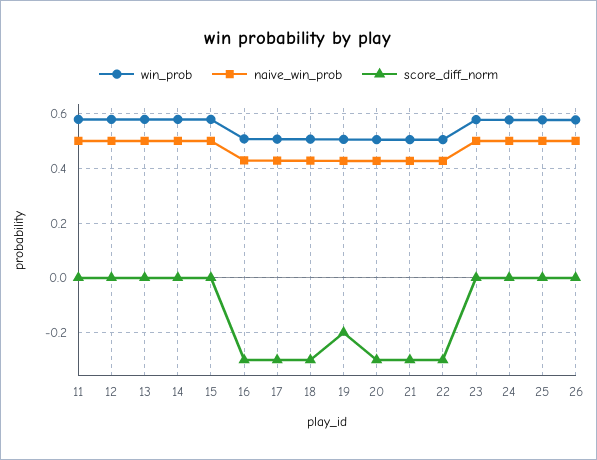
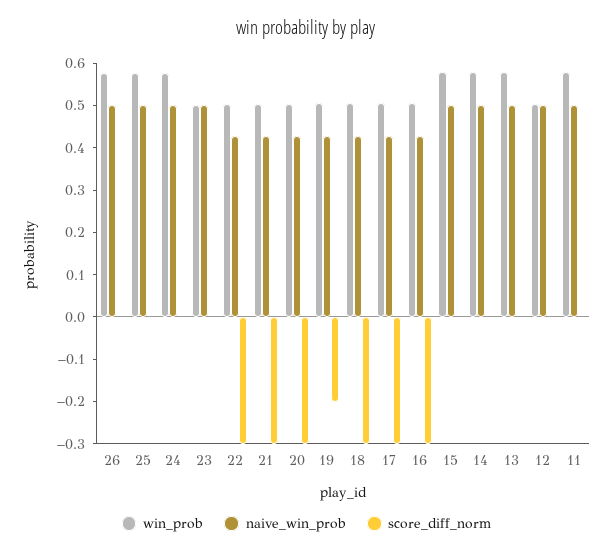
win_prob, 12: 0.575 -> 0.5
win_prob, 23: 0.575 -> 0.5

